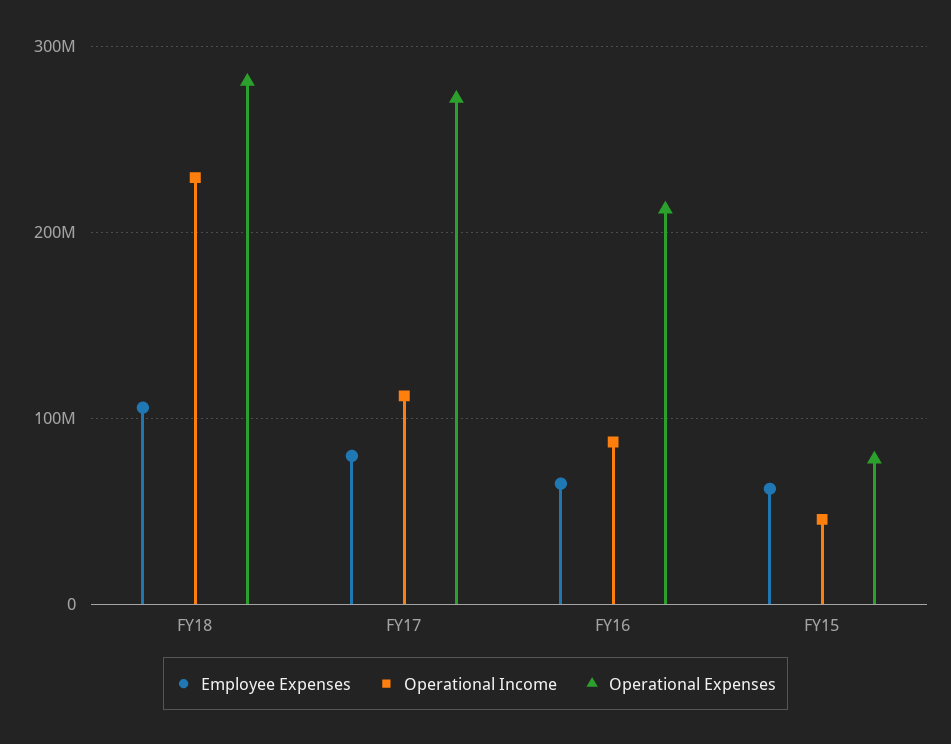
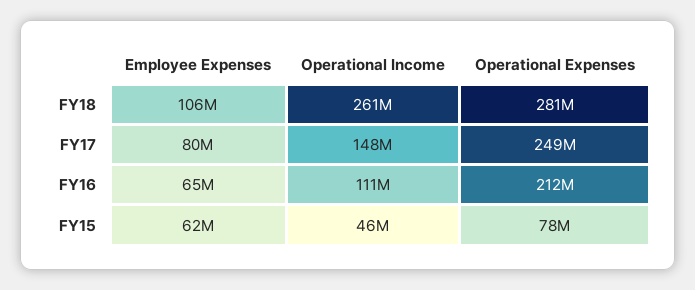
Operational Income, FY18: 230000000 -> 261000000
Operational Income, FY17: 110000000 -> 148000000
Operational Expenses, FY17: 270000000 -> 249000000
Operational Income, FY16: 90000000 -> 111000000

